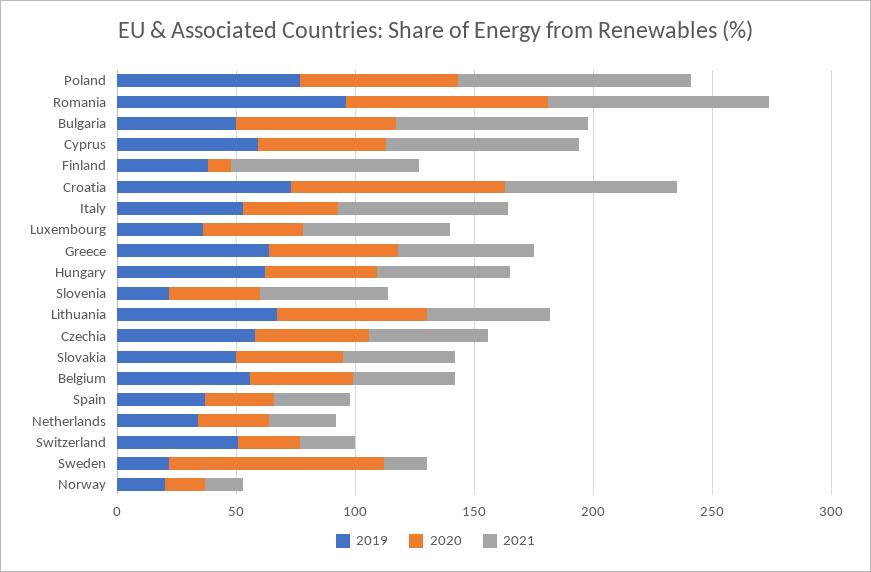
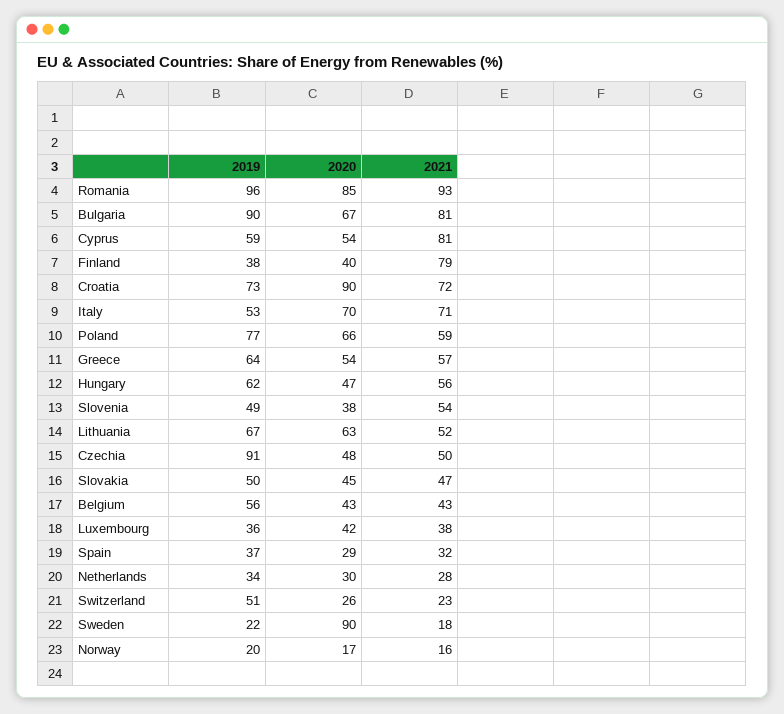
2021, Poland: 100 -> 59
2019, Bulgaria: 50 -> 90
2020, Finland: 10 -> 40
2020, Italy: 40 -> 70
2021, Luxembourg: 60 -> 38
2019, Slovenia: 20 -> 49
2019, Czechia: 60 -> 91

